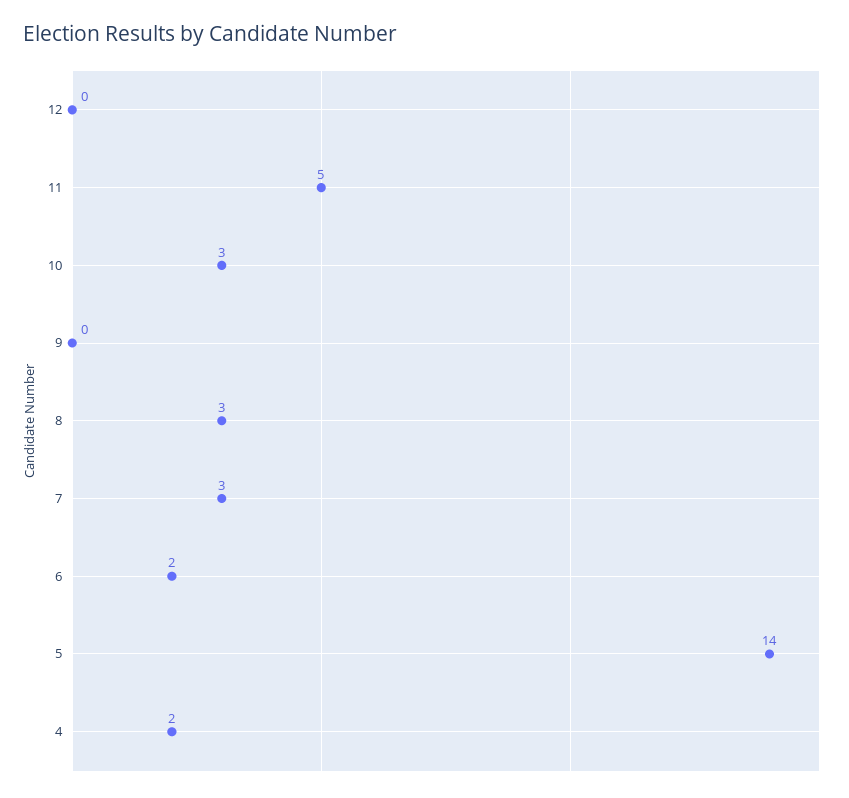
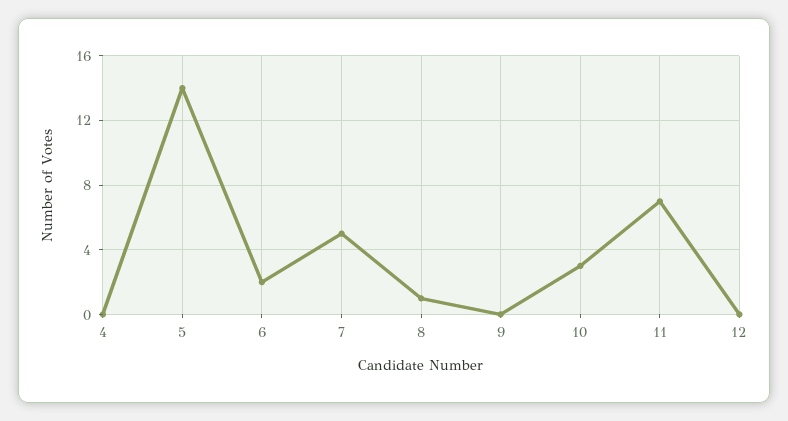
11: 5 -> 7
8: 3 -> 1
7: 3 -> 5
4: 2 -> 0

